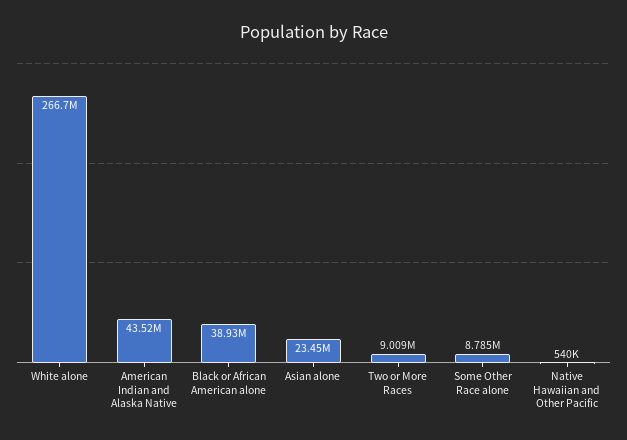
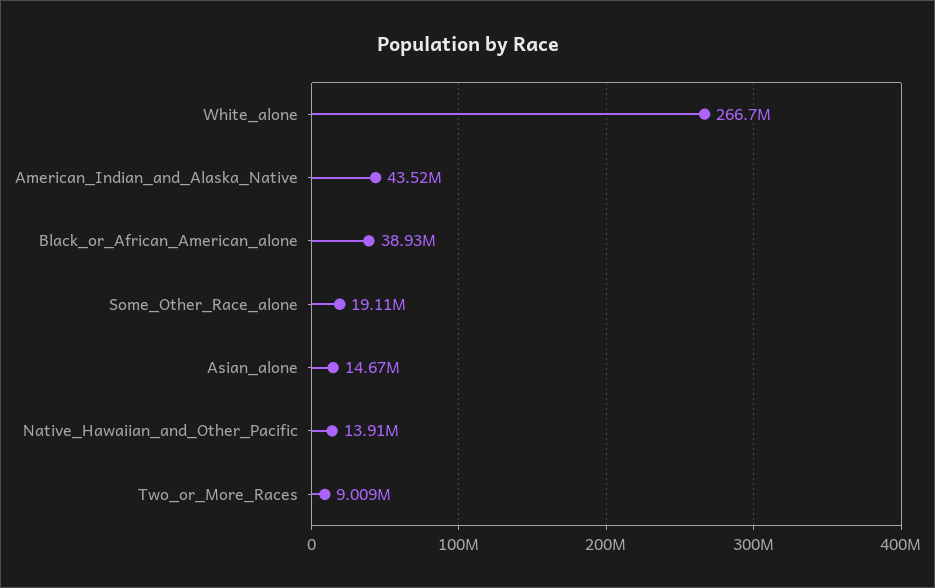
Asian alone: 23450000 -> 14670000
Some Other Race alone: 8785000 -> 19110000
Native Hawaiian and Other Pacific: 540000 -> 13910000

